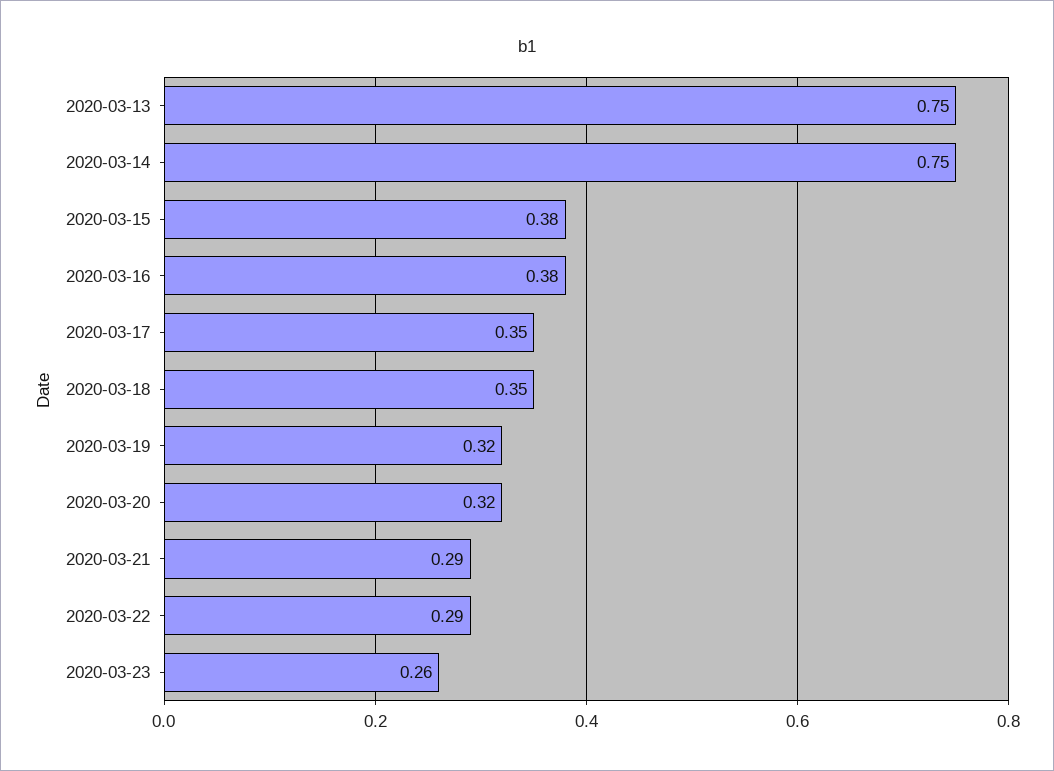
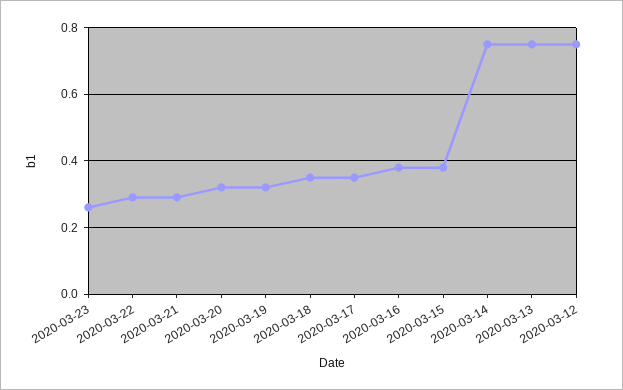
2020-03-12: none -> 0.75

